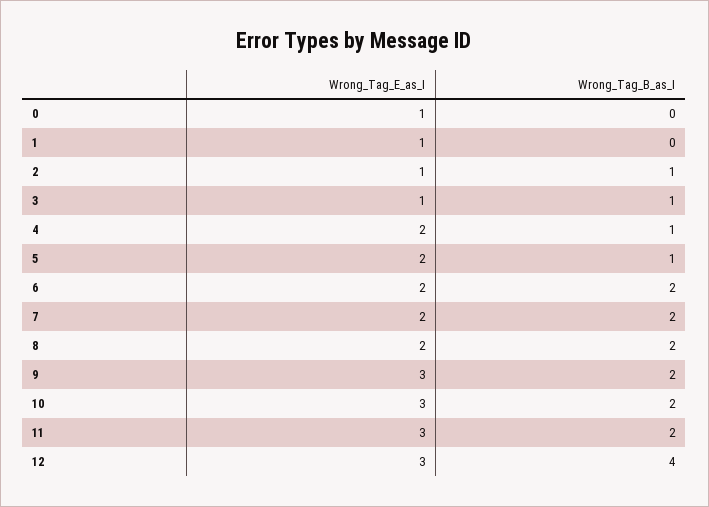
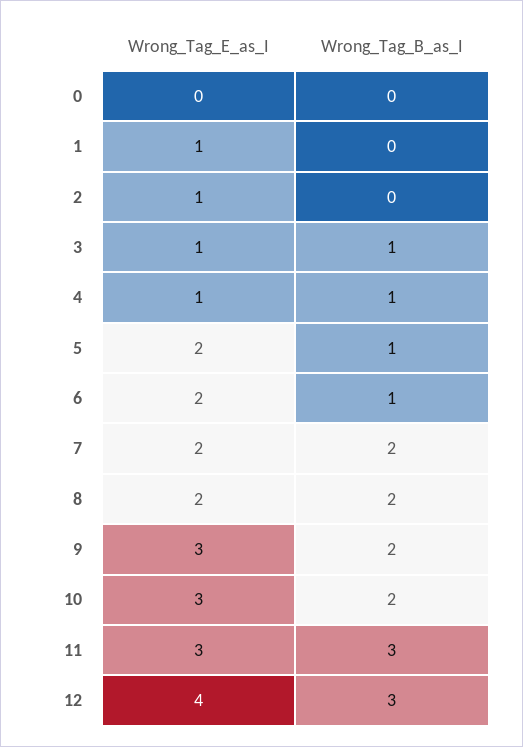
Wrong_Tag_E_as_I, 0: 1 -> 0
Wrong_Tag_B_as_I, 2: 1 -> 0
Wrong_Tag_E_as_I, 4: 2 -> 1
Wrong_Tag_B_as_I, 6: 2 -> 1
Wrong_Tag_B_as_I, 11: 2 -> 3
Wrong_Tag_E_as_I, 12: 3 -> 4
Wrong_Tag_B_as_I, 12: 4 -> 3

